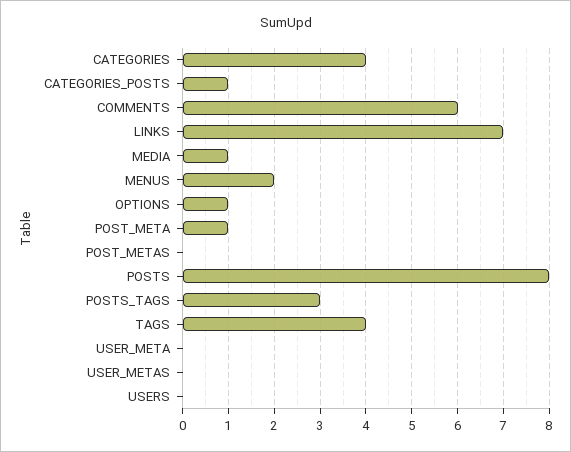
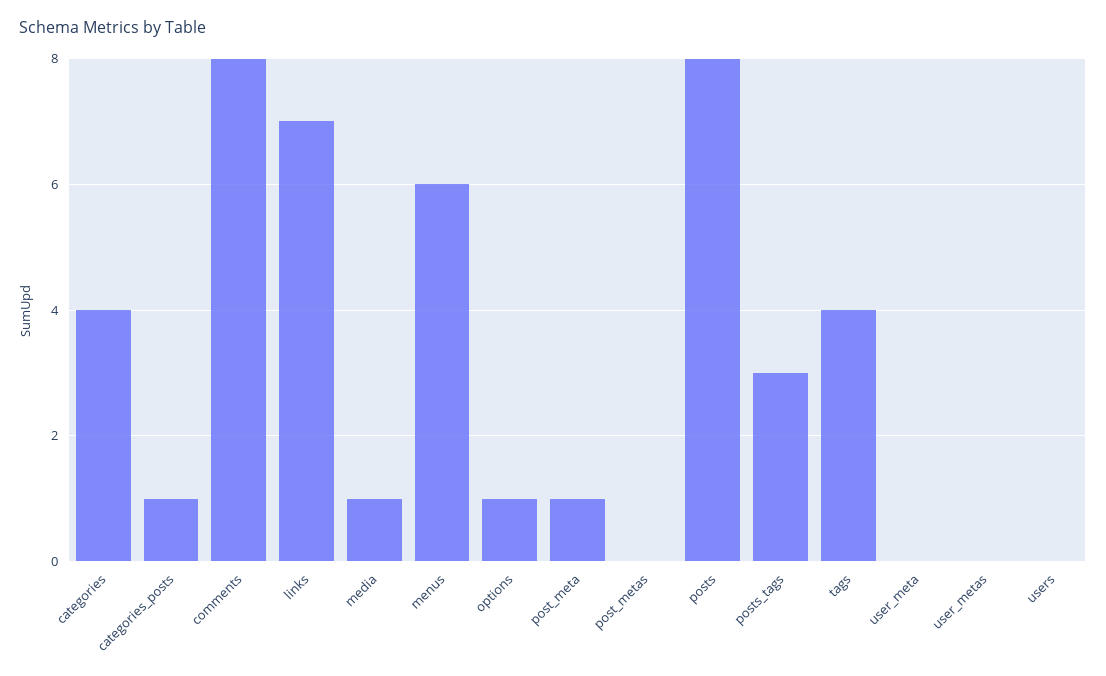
COMMENTS: 6 -> 8
MENUS: 2 -> 6

